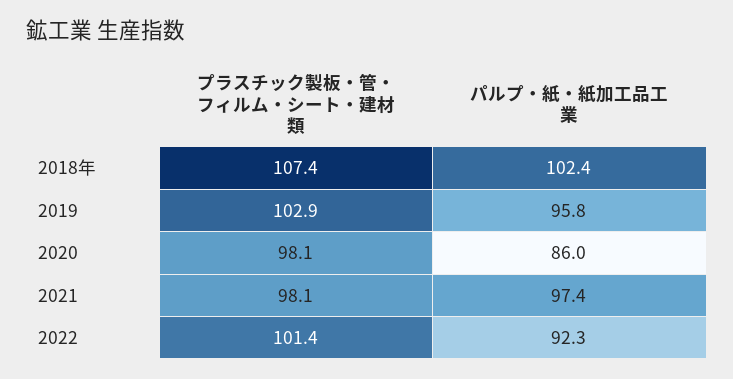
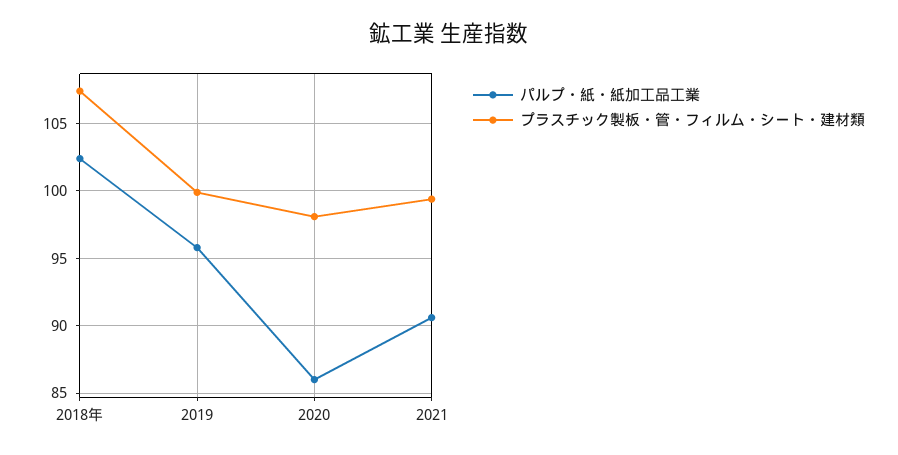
プラスチック製板・管・フィルム・シート・建材類, 2019: 102.9 -> 100
プラスチック製板・管・フィルム・シート・建材類, 2021: 98.1 -> 99.5
パルプ・紙・紙加工品工業, 2021: 97.4 -> 90.5
プラスチック製板・管・フィルム・シート・建材類, 2022: 101.4 -> none
パルプ・紙・紙加工品工業, 2022: 92.3 -> none

